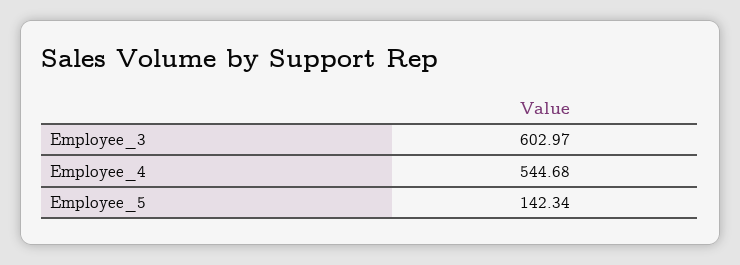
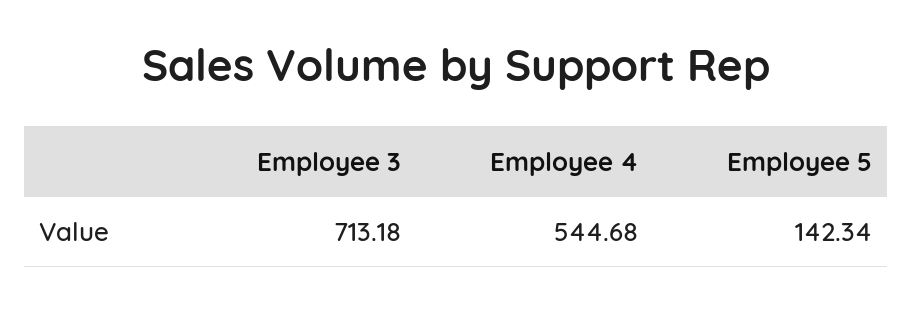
Employee_3: 602.97 -> 713.18

